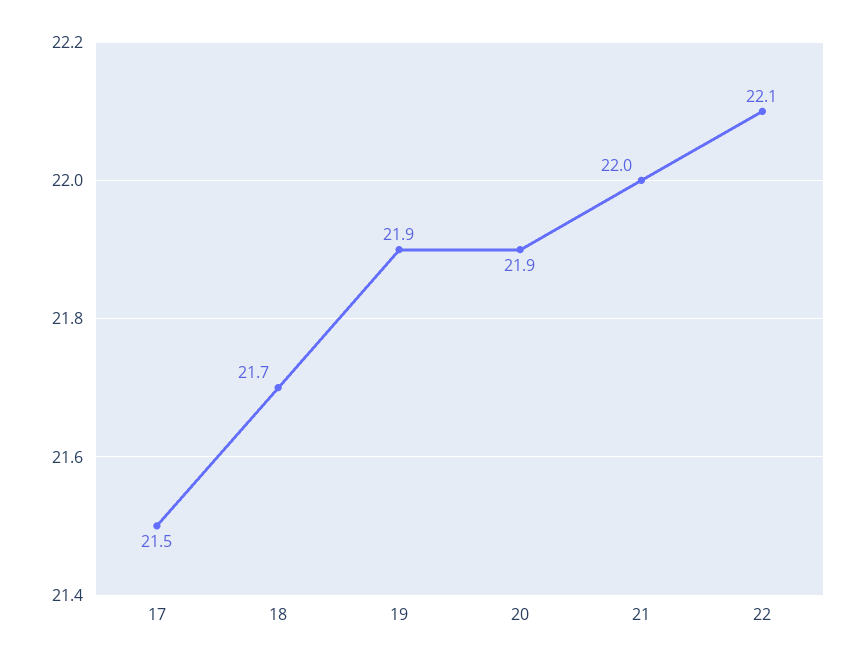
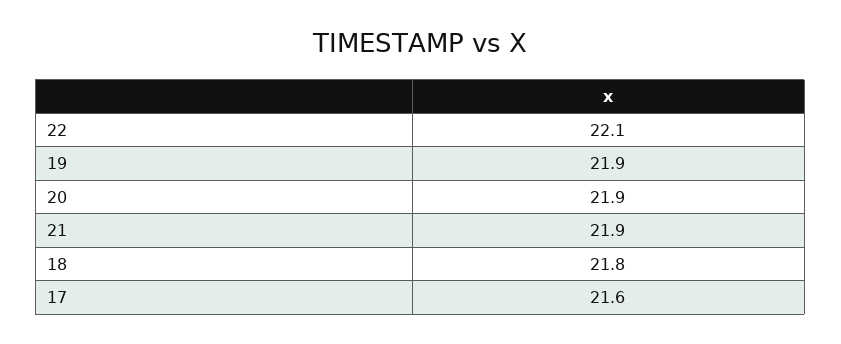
17: 21.5 -> 21.6
18: 21.7 -> 21.8
21: 22 -> 21.9

